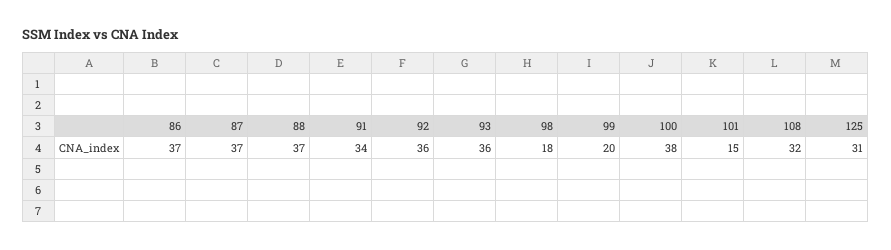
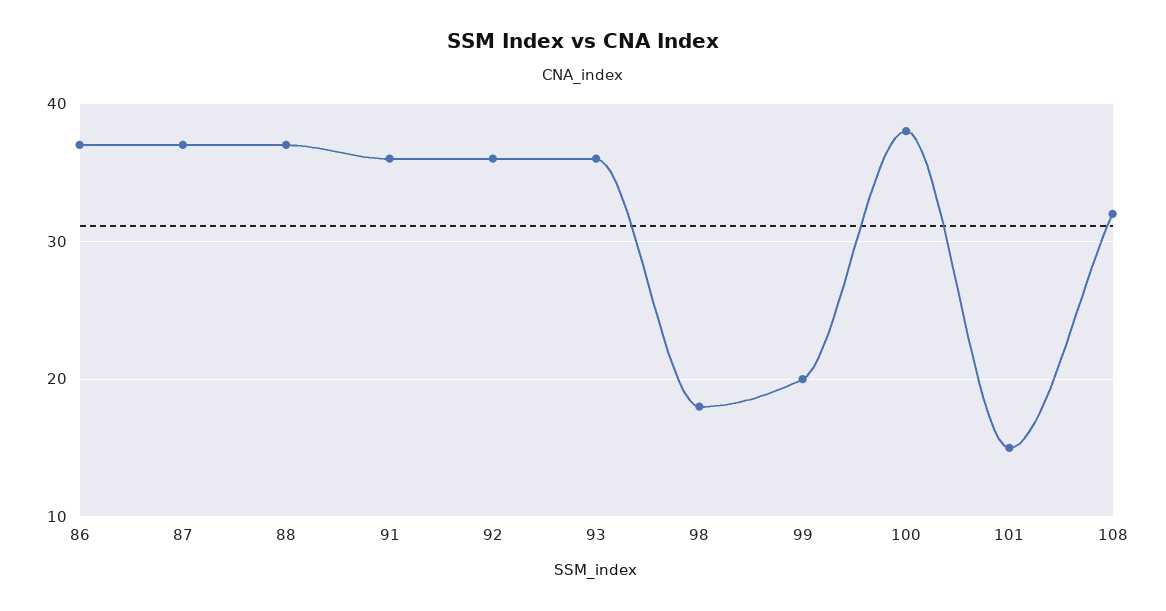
91: 34 -> 36
125: 31 -> none

